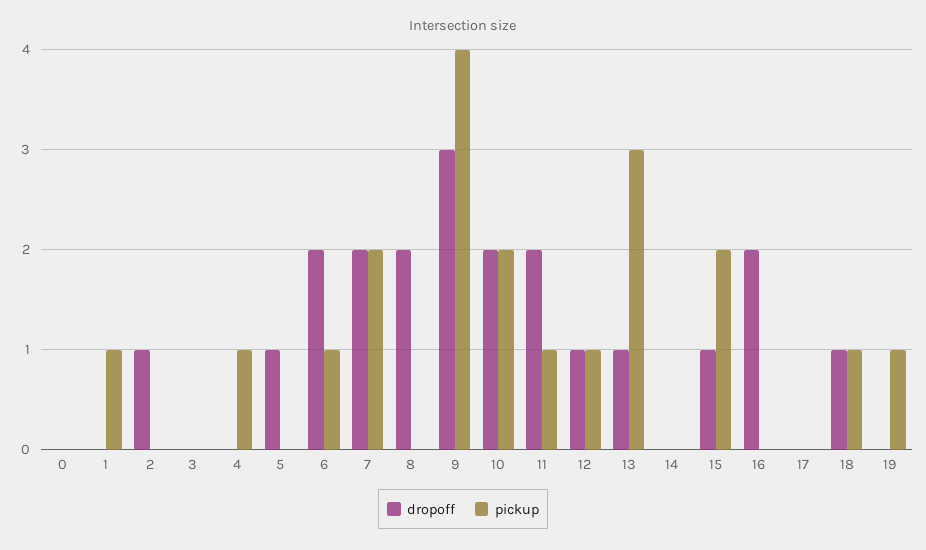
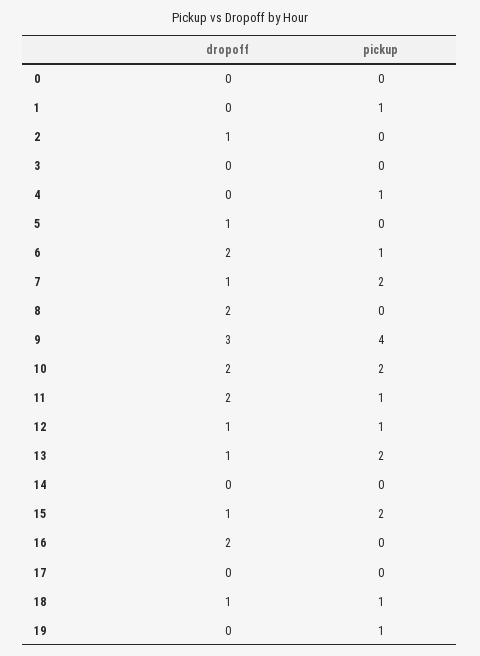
dropoff, 7: 2 -> 1
pickup, 13: 3 -> 2

